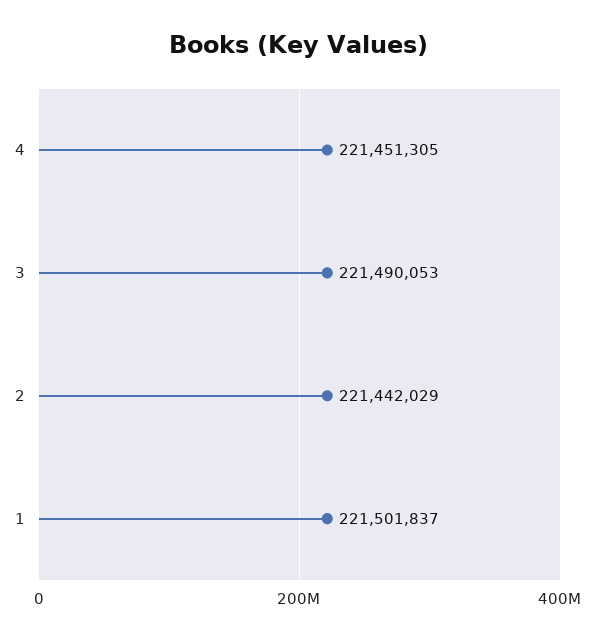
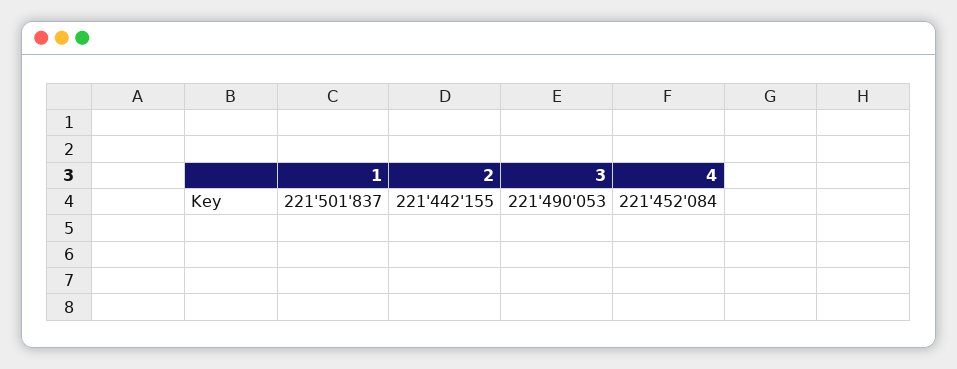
4: 221451305 -> 221452084
2: 221442029 -> 221442155

